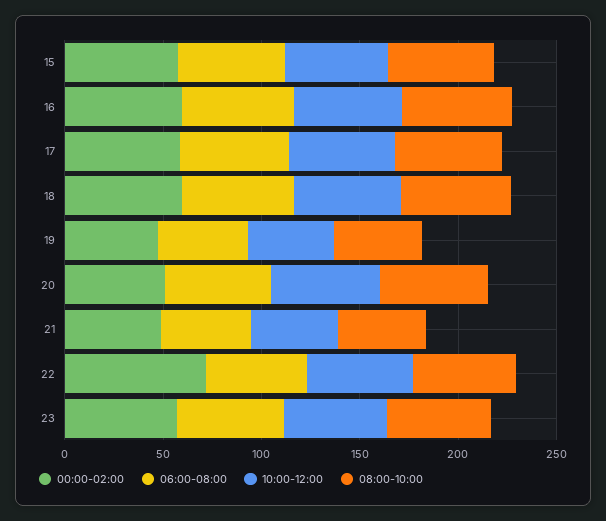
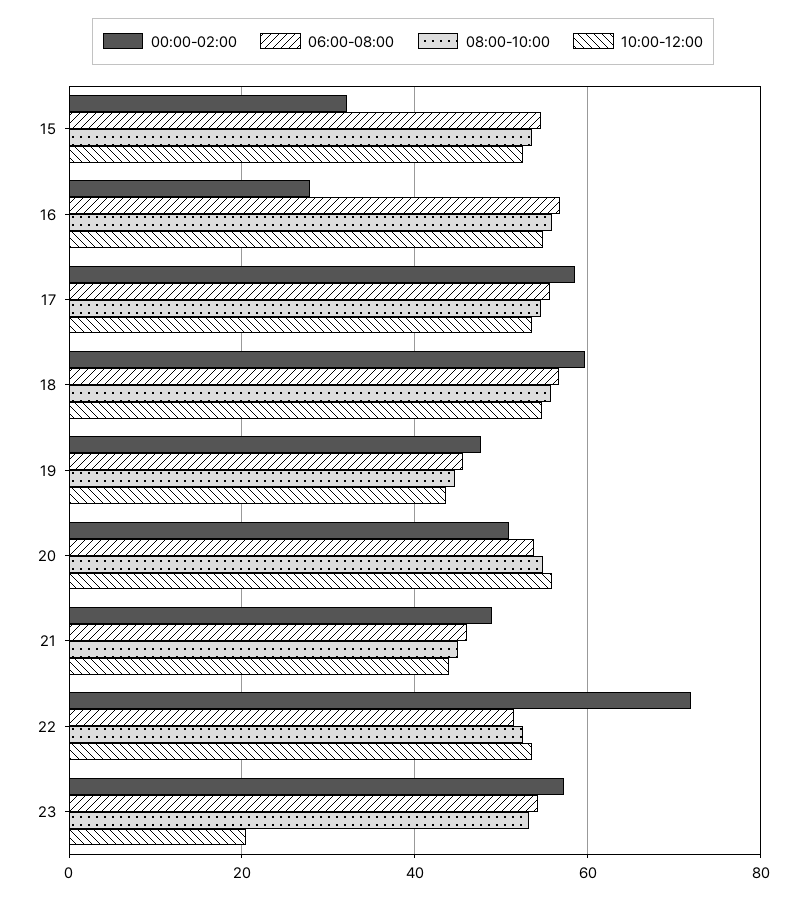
00:00-02:00, 15: 60 -> 32
00:00-02:00, 16: 60 -> 28
10:00-12:00, 23: 50 -> 20

